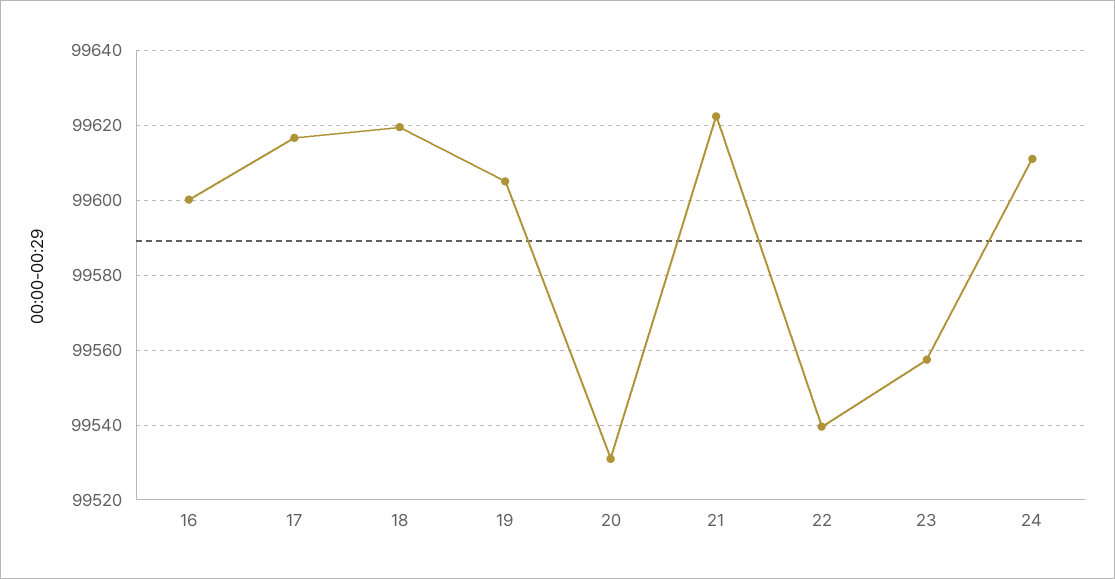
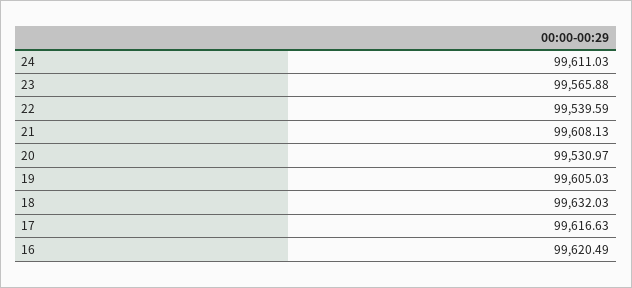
16: 99600 -> 99620.49
18: 99620 -> 99632.03
21: 99622 -> 99608.13
23: 99558 -> 99565.88

